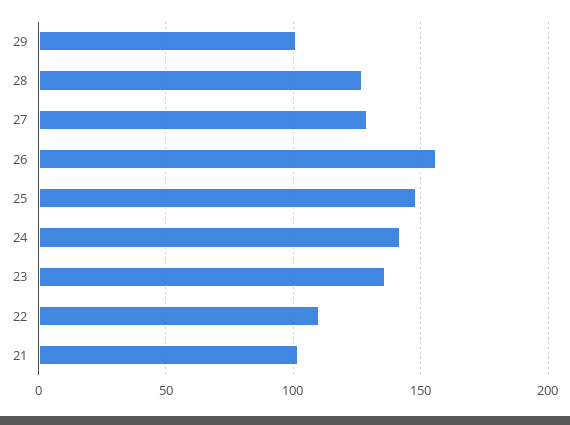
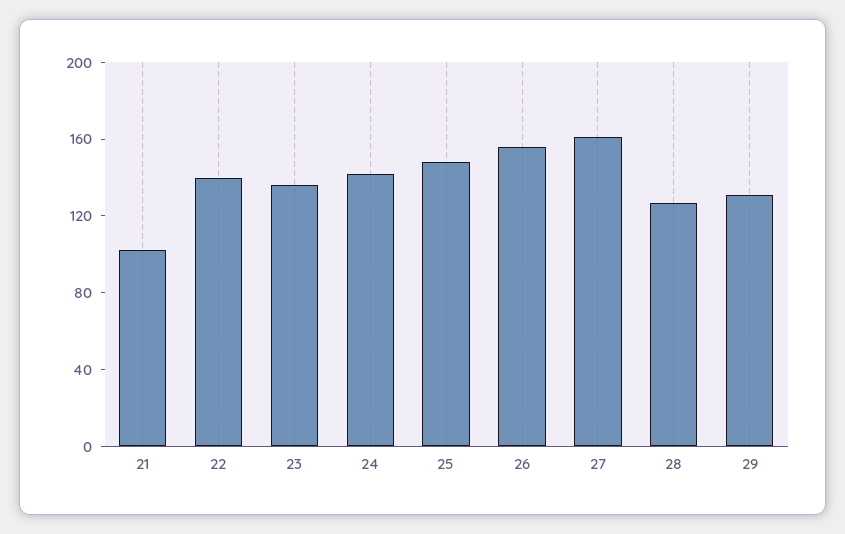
29: 100 -> 130
27: 130 -> 160
22: 110 -> 140

